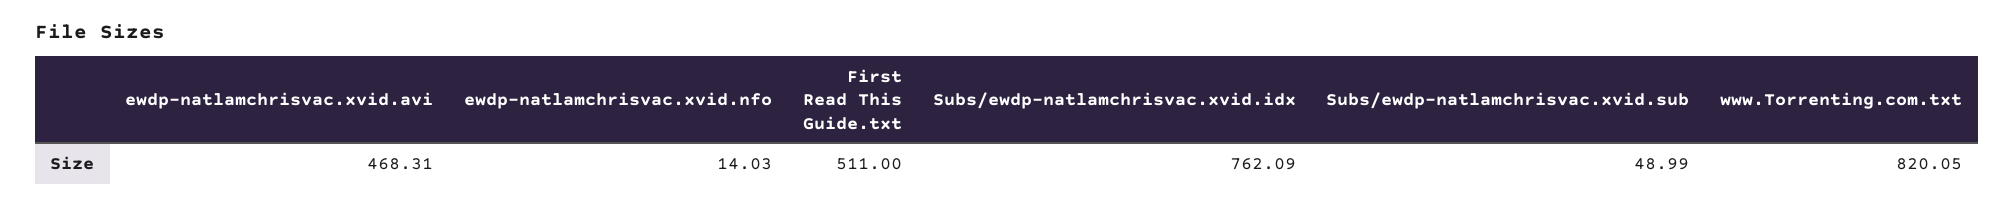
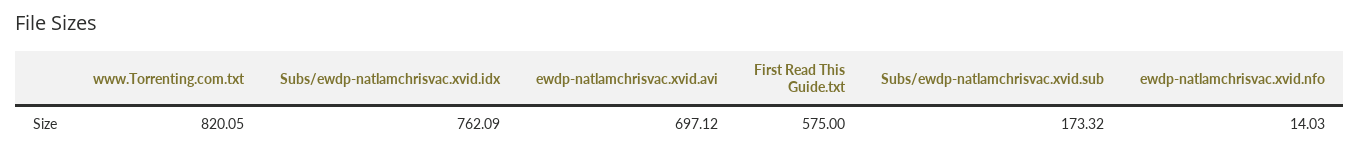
ewdp-natlamchrisvac.xvid.avi: 468.31 -> 697.12
First Read This Guide.txt: 511 -> 575
Subs/ewdp-natlamchrisvac.xvid.sub: 48.99 -> 173.32

